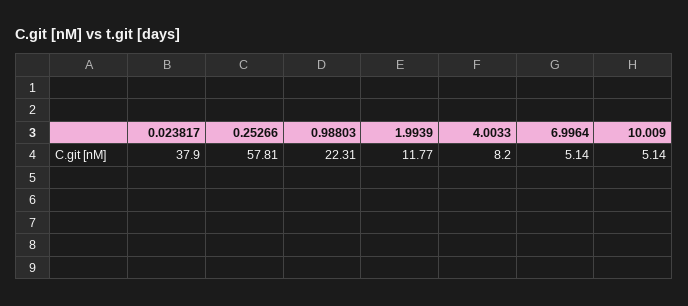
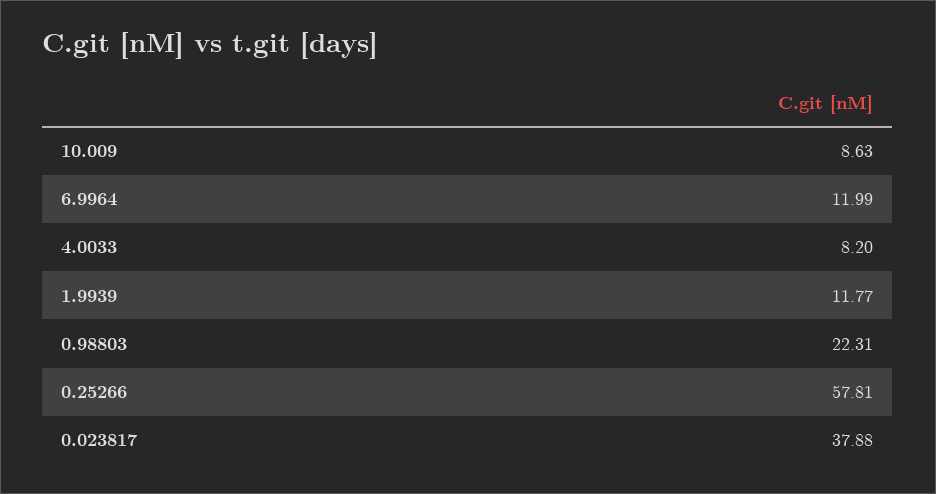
0.023817: 37.9 -> 37.88
6.9964: 5.14 -> 11.99
10.009: 5.14 -> 8.63

